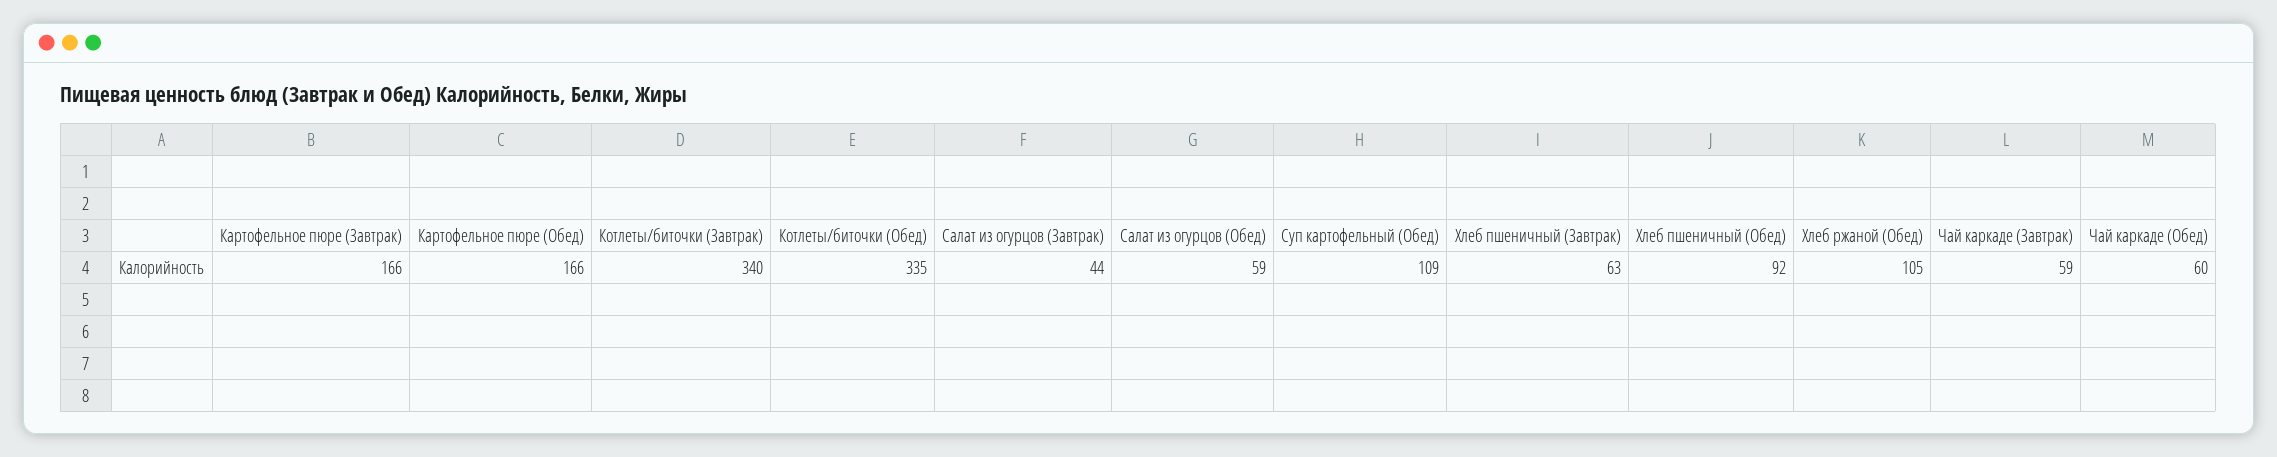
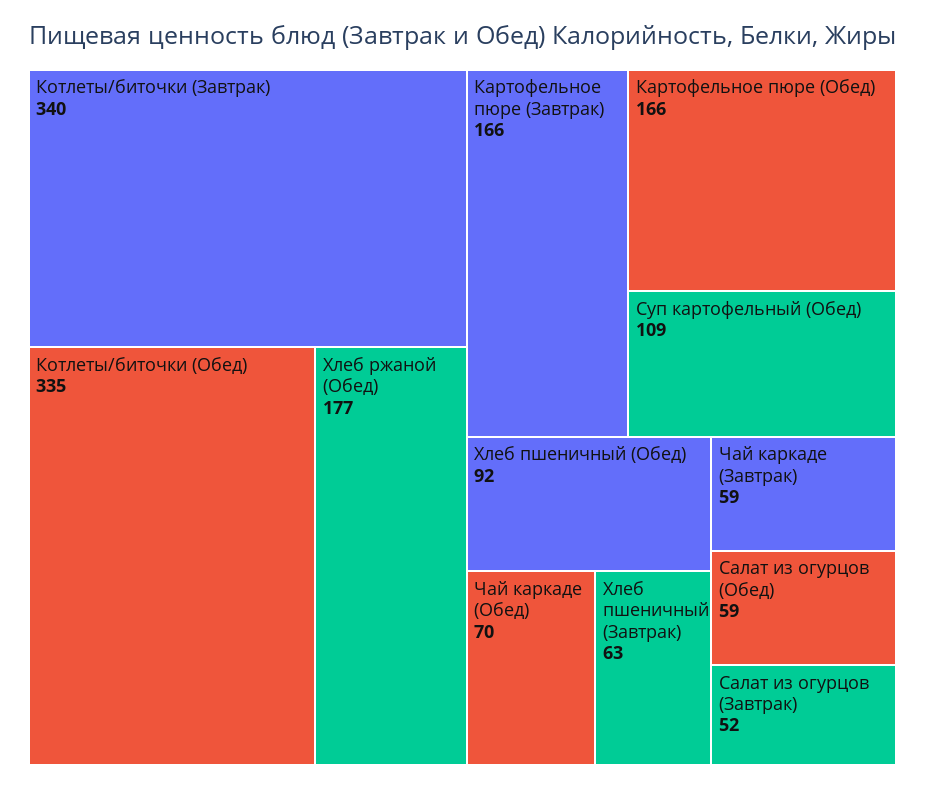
Салат из огурцов (Завтрак): 44 -> 52
Хлеб ржаной (Обед): 105 -> 177
Чай каркаде (Обед): 60 -> 70

